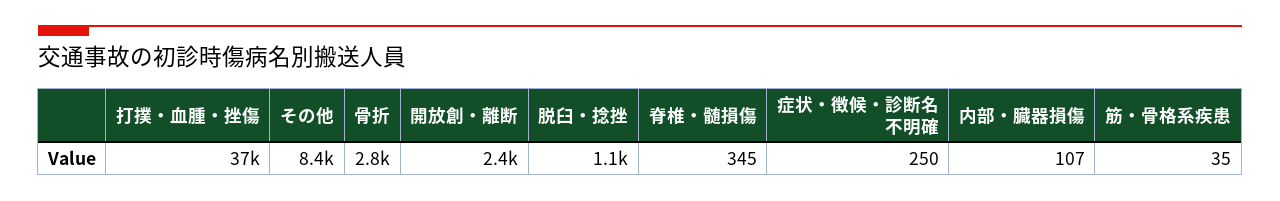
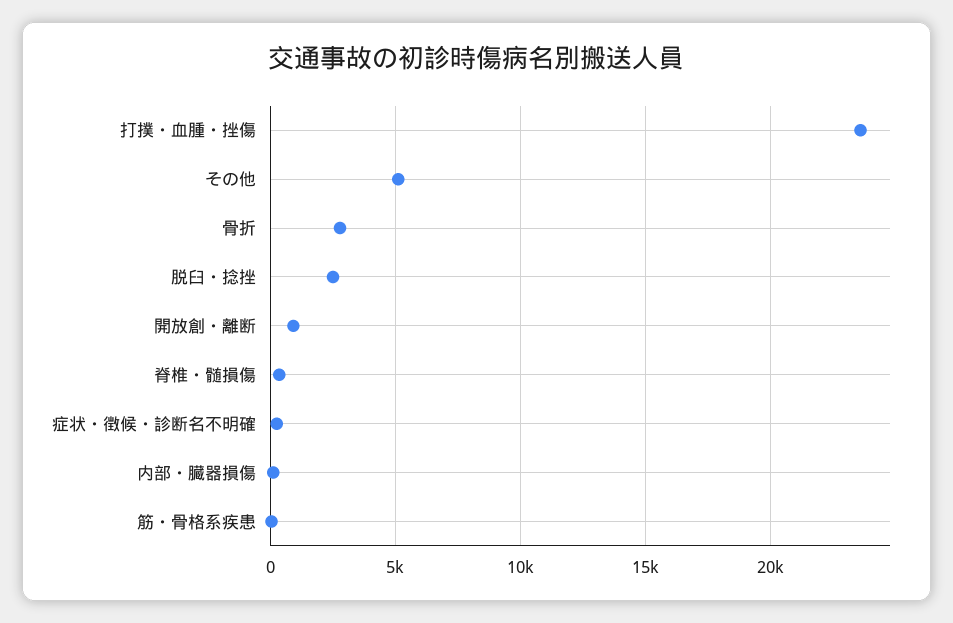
打撲・血腫・挫傷: 37000 -> 23500
その他: 8400 -> 5000
開放創・離断: 2400 -> 1000
脱臼・捻挫: 1100 -> 2500

